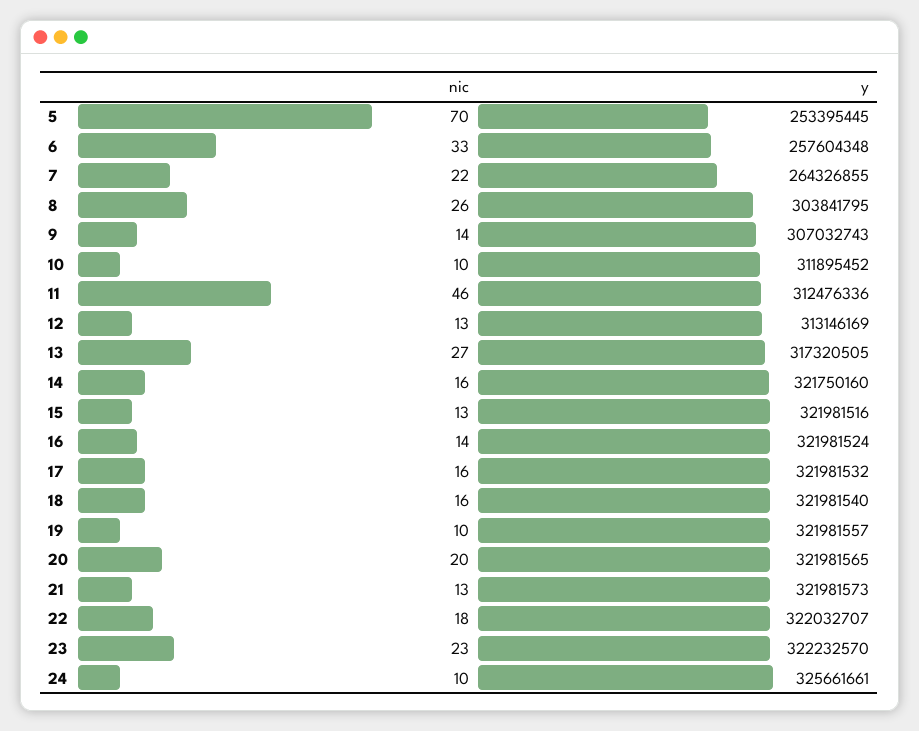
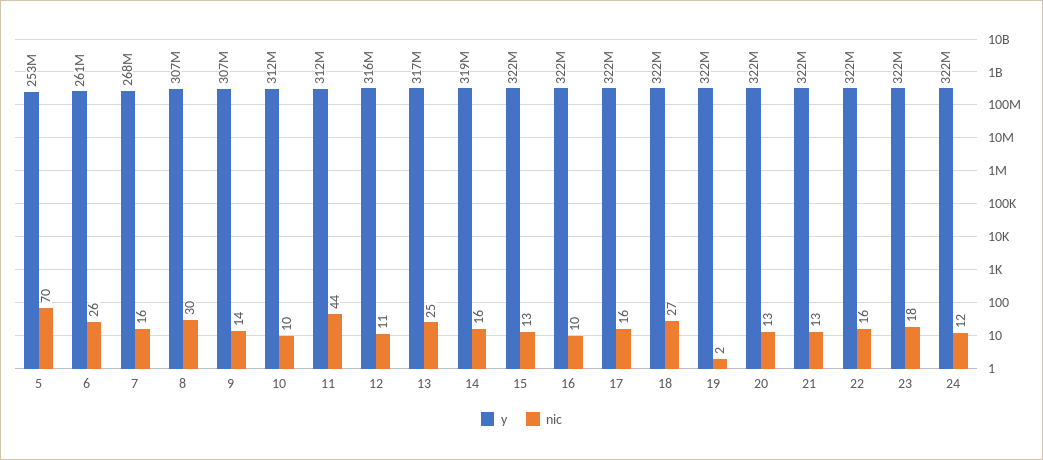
nic, 6: 33 -> 26
y, 6: 257604348 -> 261000000
nic, 7: 22 -> 16
y, 7: 264326855 -> 268000000
nic, 8: 26 -> 30
y, 8: 303841795 -> 307000000
nic, 11: 46 -> 44
nic, 12: 13 -> 11
y, 12: 313146169 -> 316000000
nic, 13: 27 -> 25
y, 14: 321750160 -> 319000000
nic, 16: 14 -> 10
nic, 18: 16 -> 27
nic, 19: 10 -> 2
nic, 20: 20 -> 13
nic, 22: 18 -> 16
nic, 23: 23 -> 18
nic, 24: 10 -> 12
y, 24: 325661661 -> 322000000

